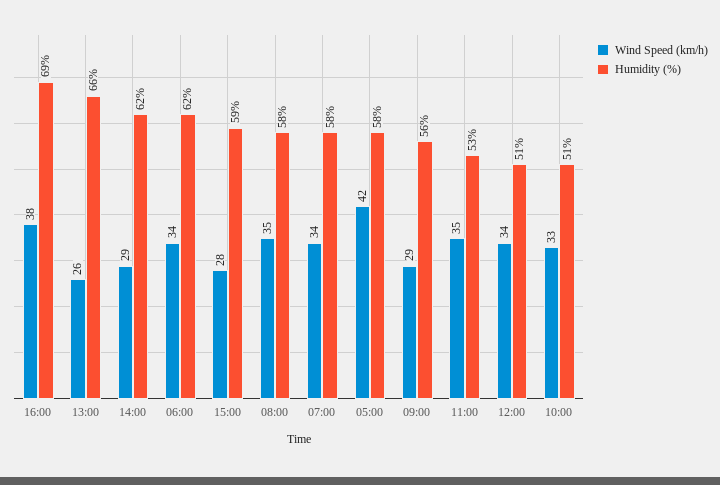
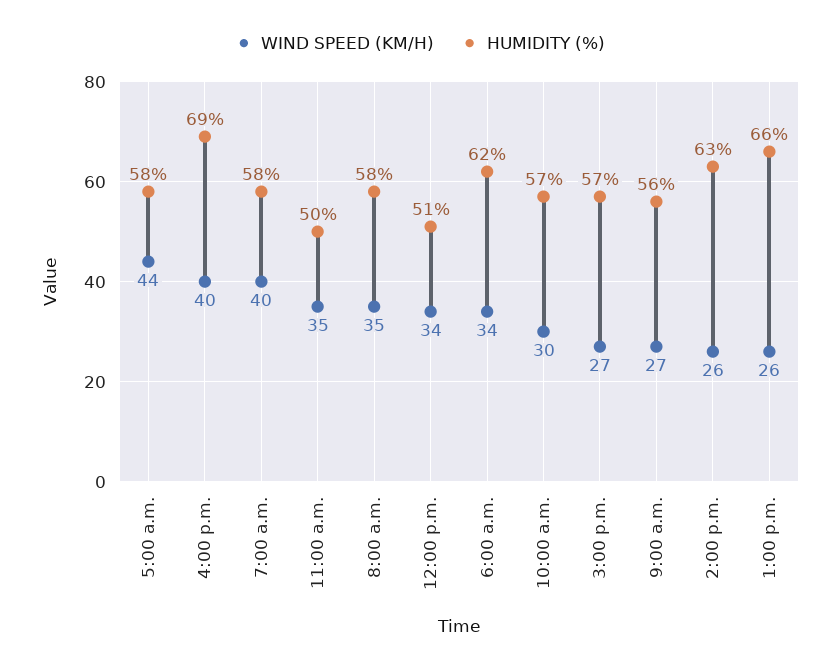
Wind Speed (km/h), 16:00: 38 -> 40
Wind Speed (km/h), 14:00: 29 -> 26
Humidity (%), 14:00: 62 -> 63
Wind Speed (km/h), 15:00: 28 -> 27
Humidity (%), 15:00: 59 -> 57
Wind Speed (km/h), 07:00: 34 -> 40
Wind Speed (km/h), 05:00: 42 -> 44
Wind Speed (km/h), 09:00: 29 -> 27
Humidity (%), 11:00: 53 -> 50
Wind Speed (km/h), 10:00: 33 -> 30
Humidity (%), 10:00: 51 -> 57

